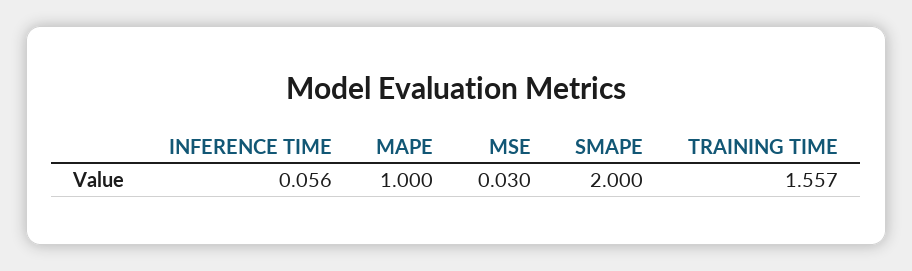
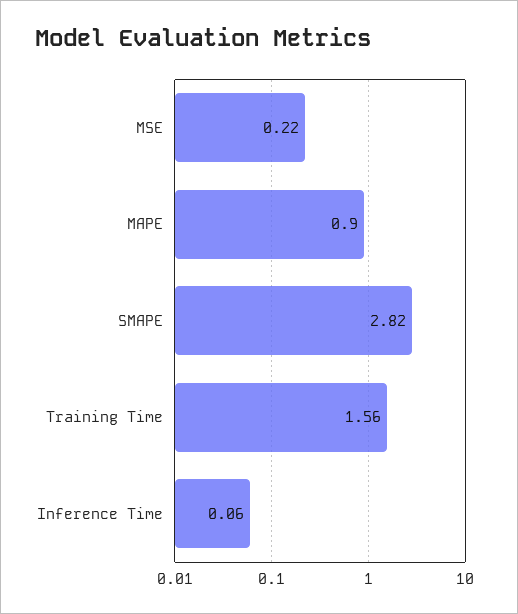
MAPE: 1 -> 0.9
MSE: 0.03 -> 0.22
SMAPE: 2 -> 2.82

